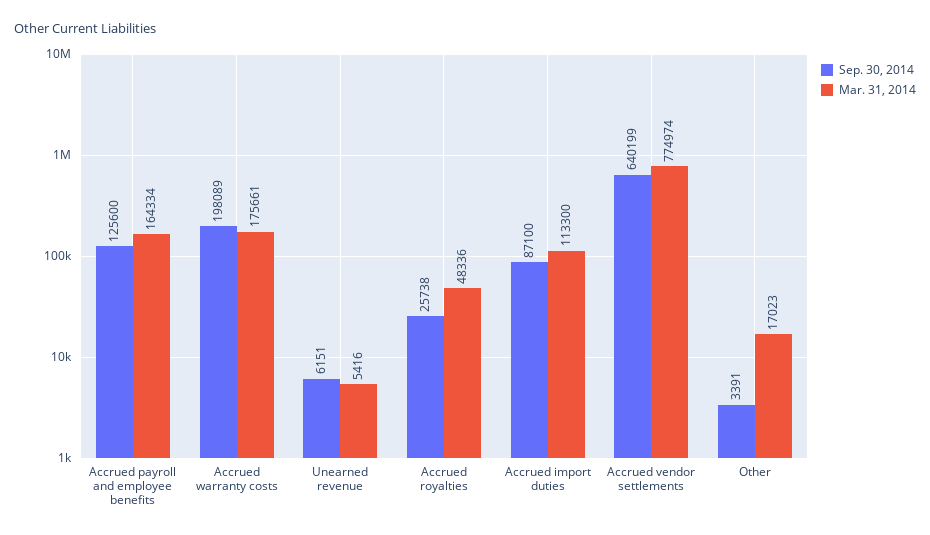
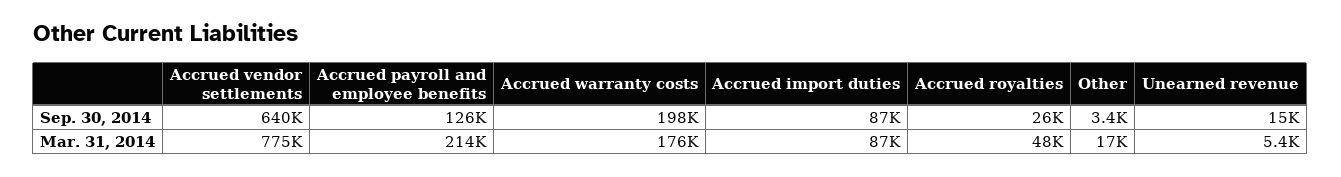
Mar. 31, 2014, Accrued payroll and employee benefits: 164334 -> 214000
Sep. 30, 2014, Unearned revenue: 6151 -> 15000
Mar. 31, 2014, Accrued import duties: 113300 -> 87000

